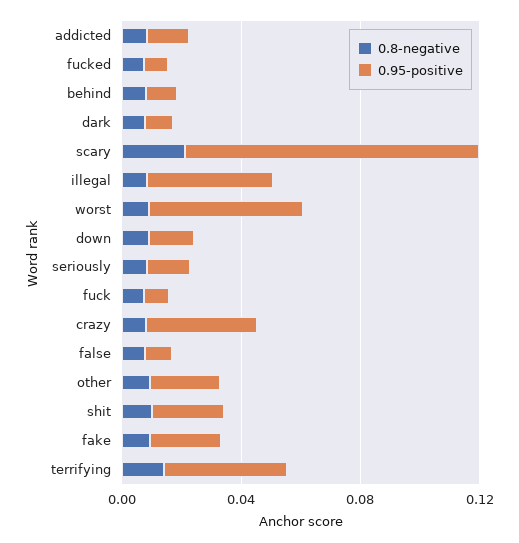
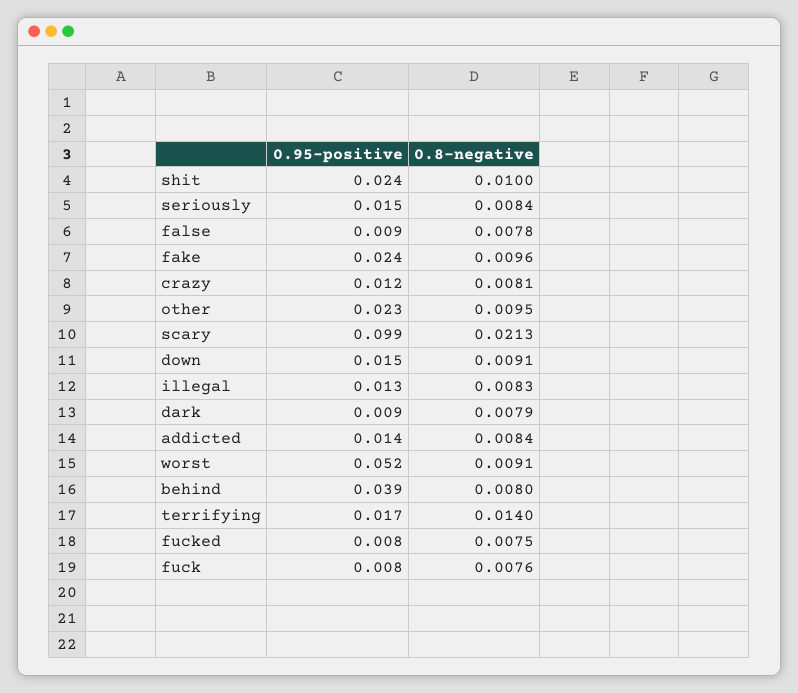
0.95-positive, behind: 0.01 -> 0.039
0.95-positive, illegal: 0.04 -> 0.013
0.95-positive, crazy: 0.04 -> 0.012
0.95-positive, terrifying: 0.04 -> 0.017

